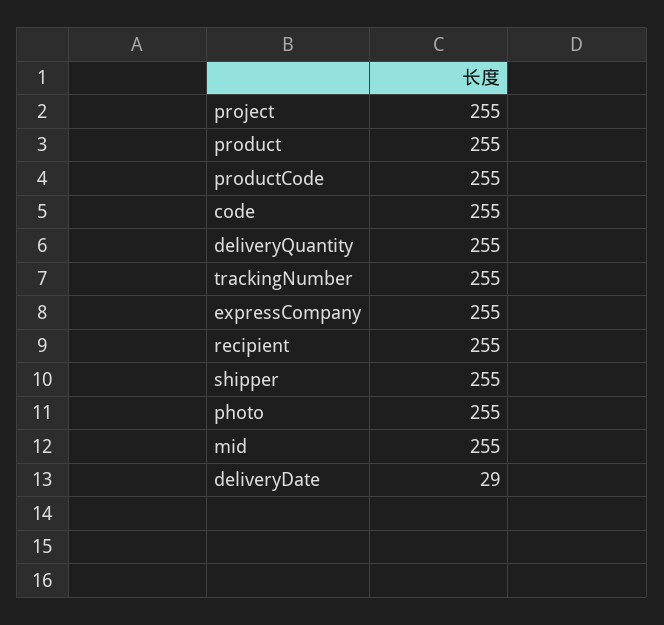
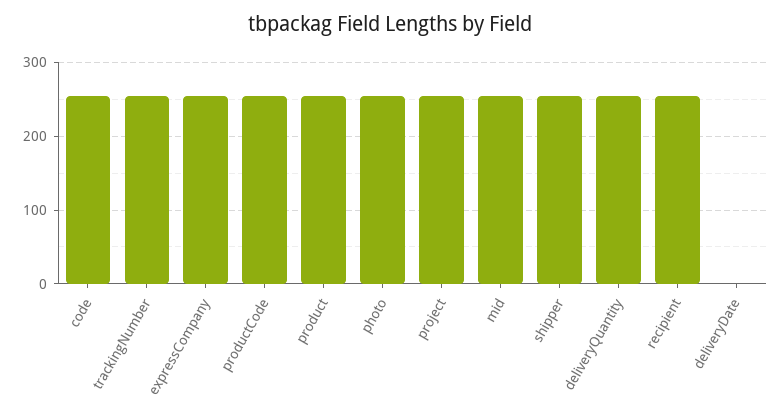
deliveryDate: 29 -> 0

